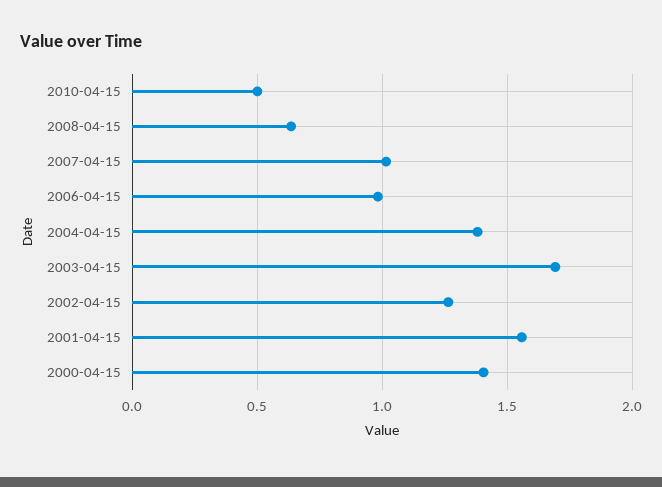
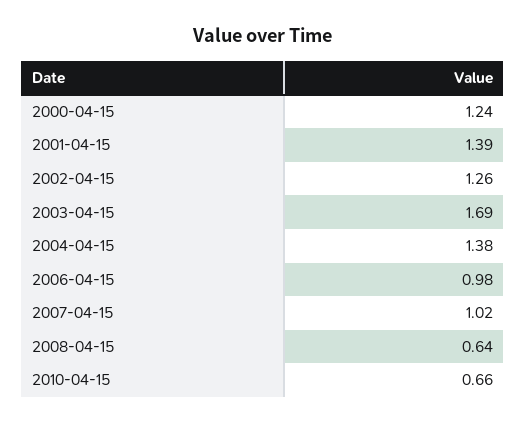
2010-04-15: 0.5 -> 0.66
2001-04-15: 1.55 -> 1.39
2000-04-15: 1.4 -> 1.24

